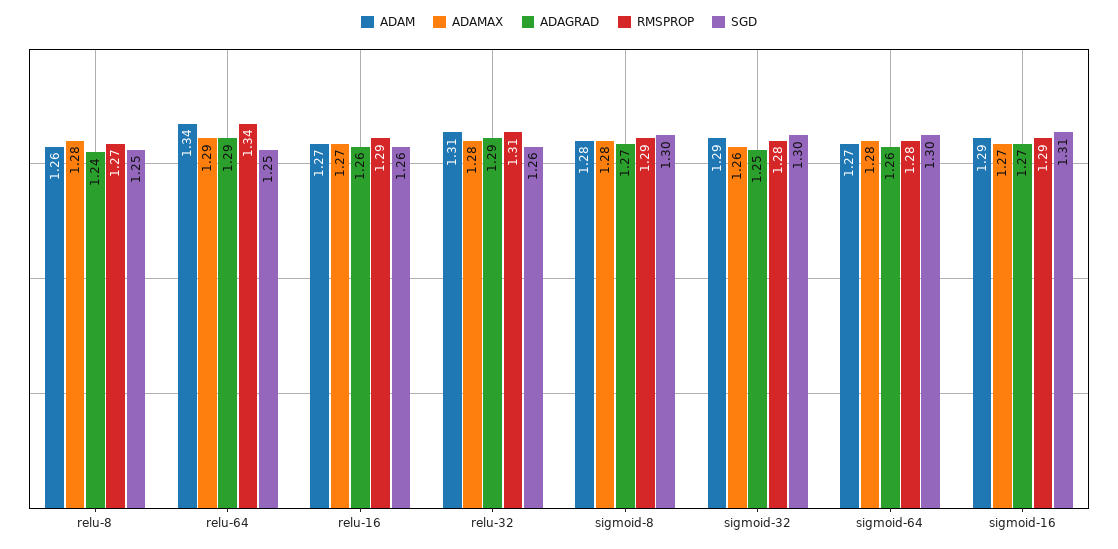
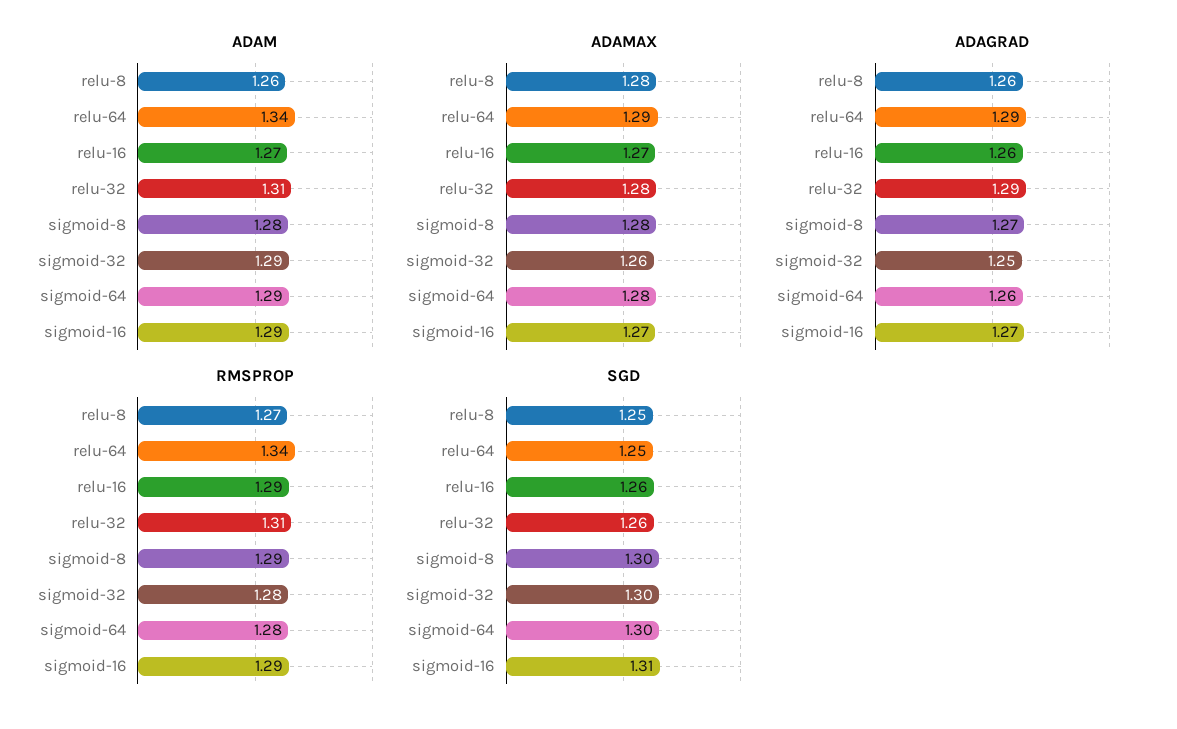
ADAGRAD, relu-8: 1.24 -> 1.26
ADAM, sigmoid-64: 1.27 -> 1.29

